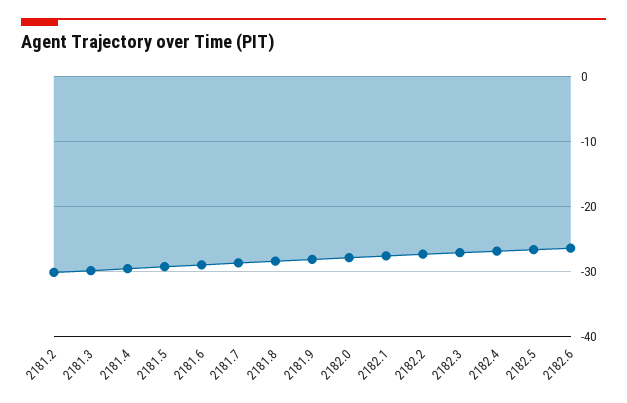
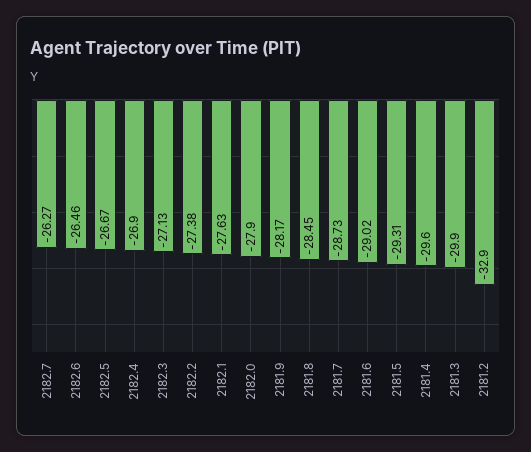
2181.2: -30 -> -32.9
2182.7: none -> -26.27

